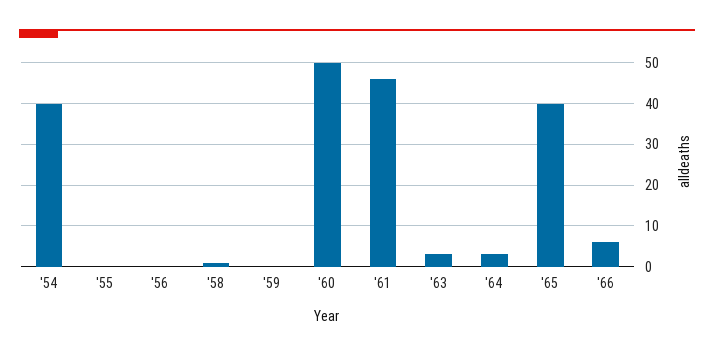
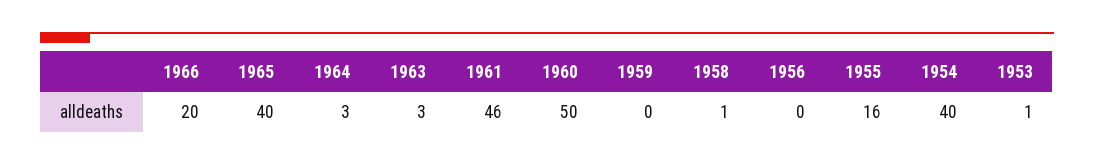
'55: 0 -> 16
'66: 5 -> 20
1953: none -> 1

